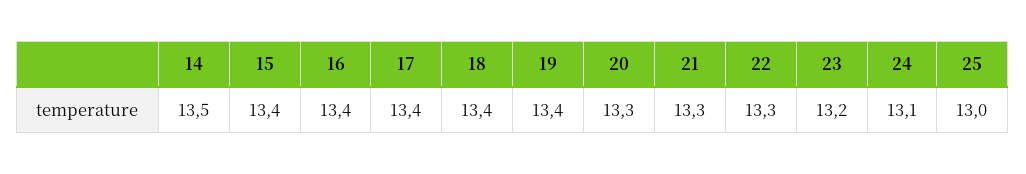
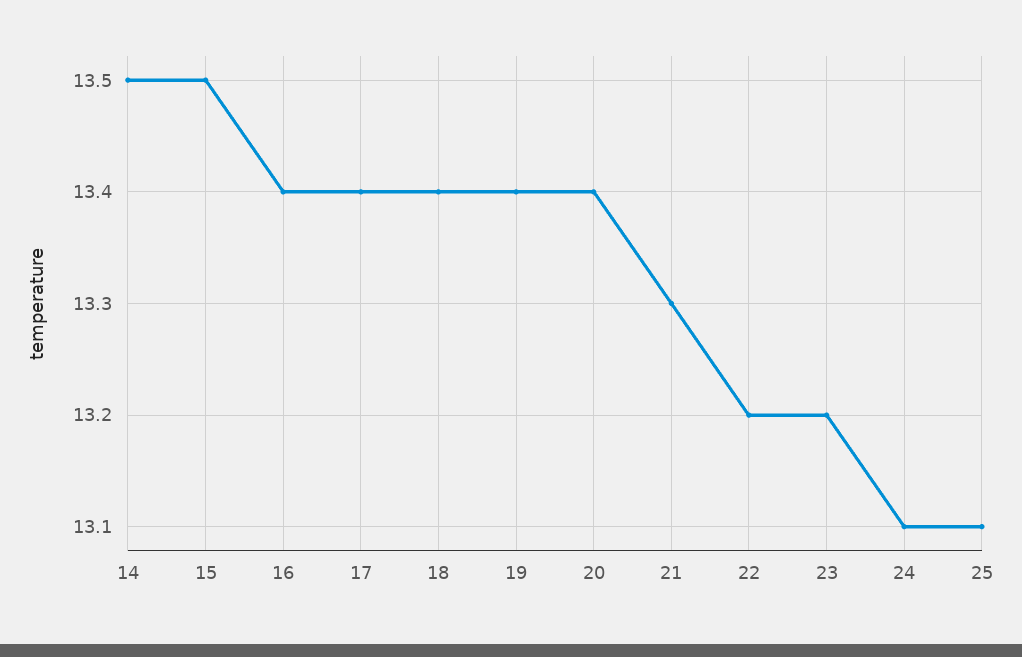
15: 13.4 -> 13.5
20: 13.3 -> 13.4
22: 13.3 -> 13.2
25: 13 -> 13.1

